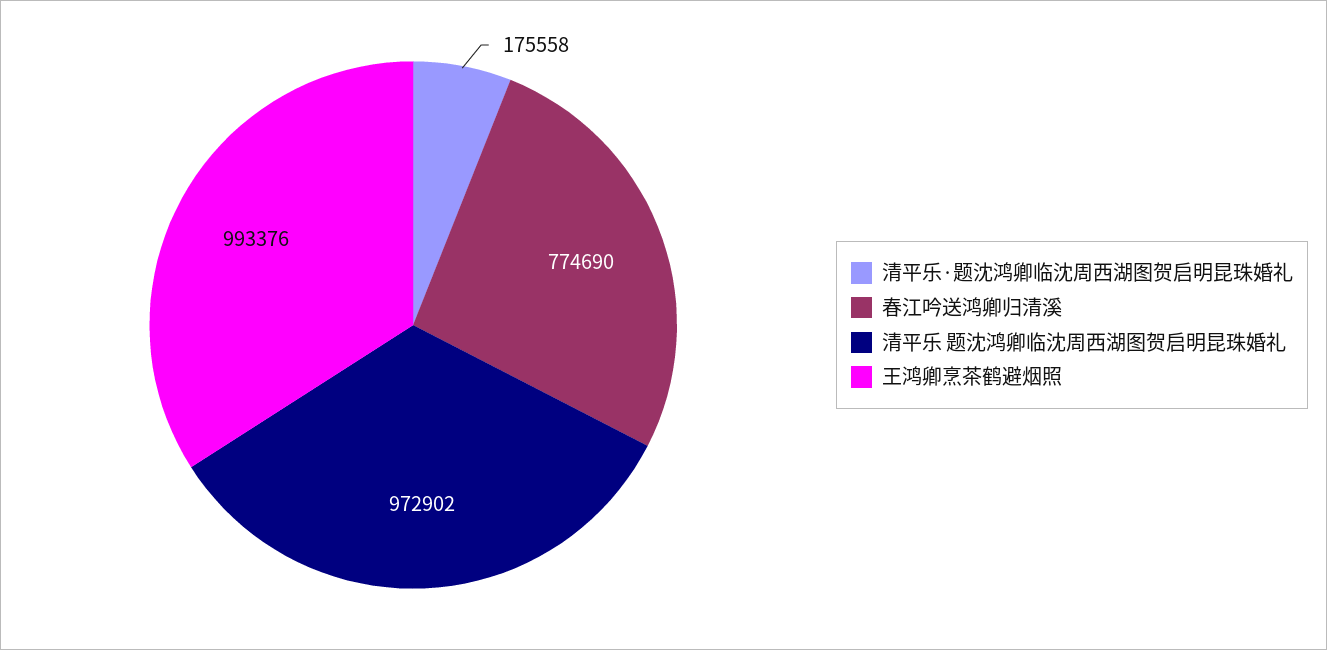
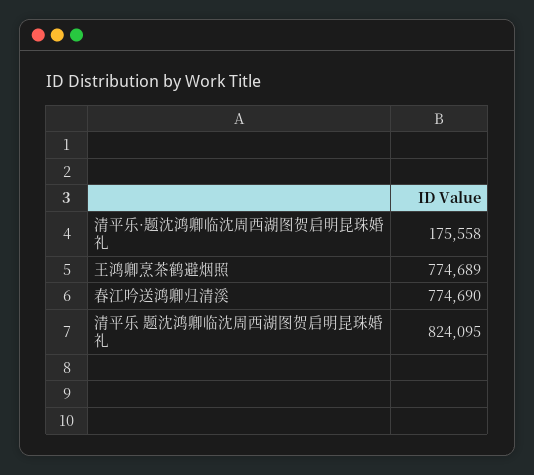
清平乐 题沈鸿卿临沈周西湖图贺启明昆珠婚礼: 972902 -> 824095
王鸿卿烹茶鹤避烟照: 993376 -> 774689

